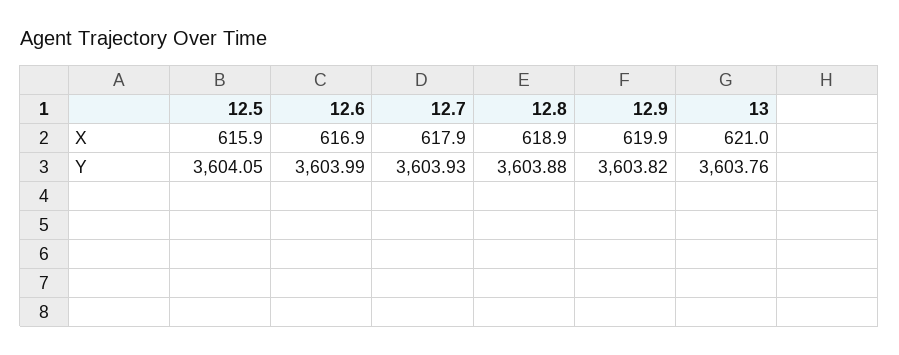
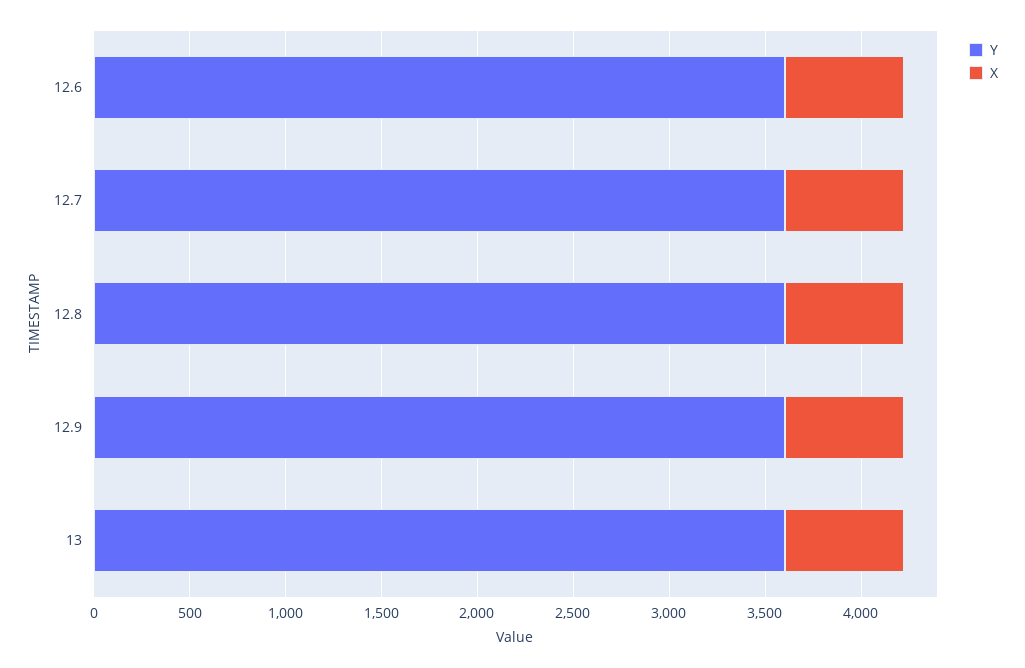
X, 12.5: 615.9 -> none
Y, 12.5: 3604.05 -> none

